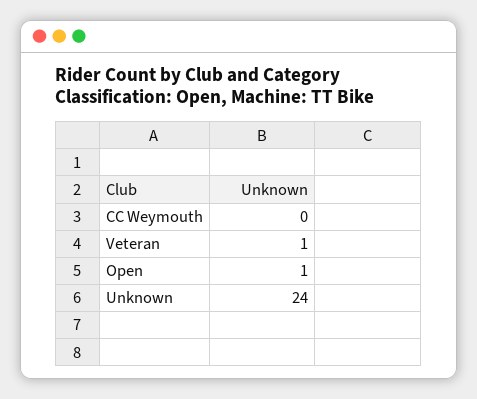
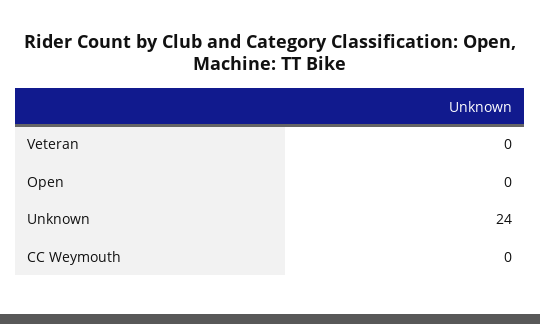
Veteran: 1 -> 0
Open: 1 -> 0

